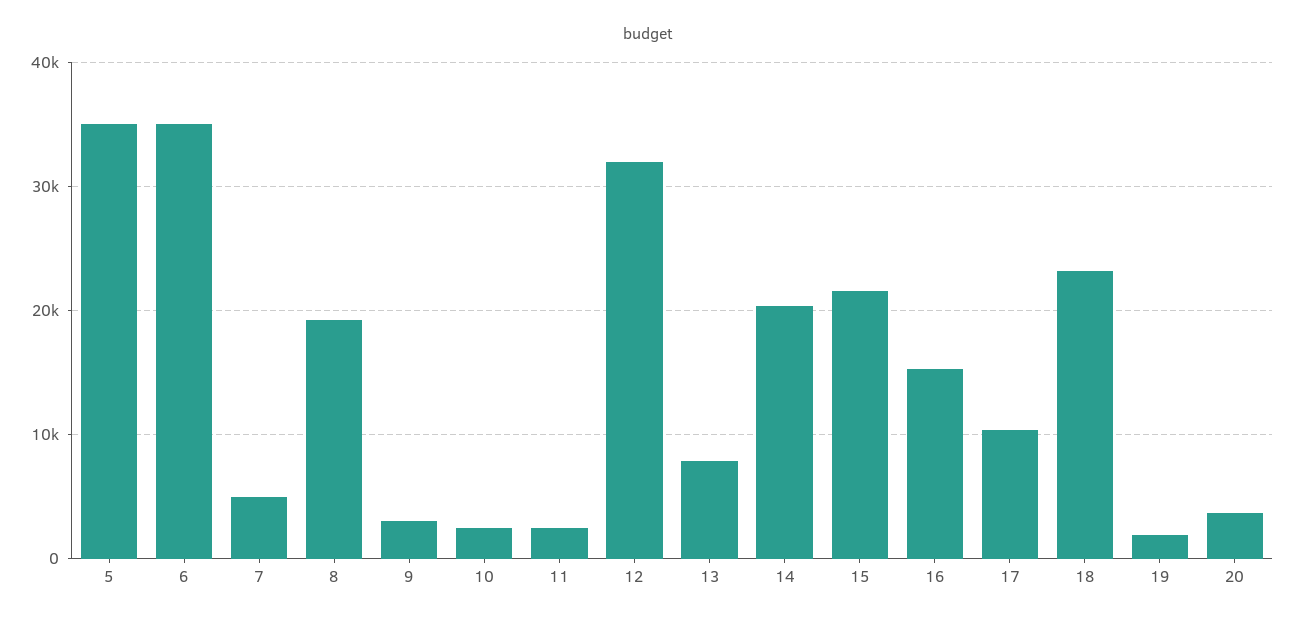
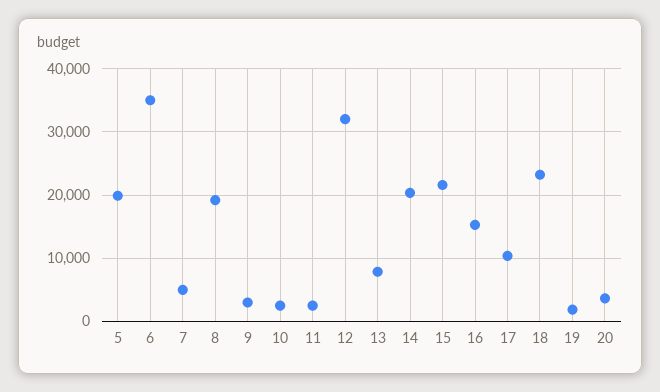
5: 35000 -> 20000

